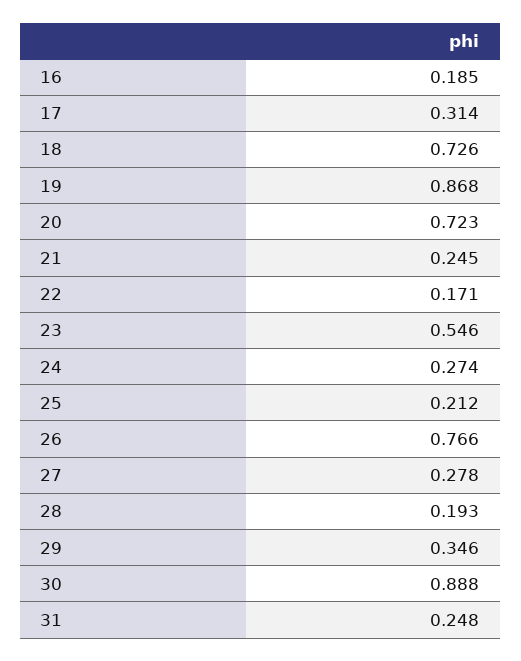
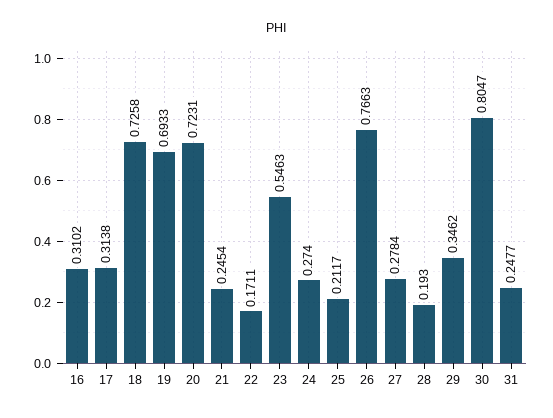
16: 0.185 -> 0.3102
19: 0.868 -> 0.6933
30: 0.888 -> 0.8047

